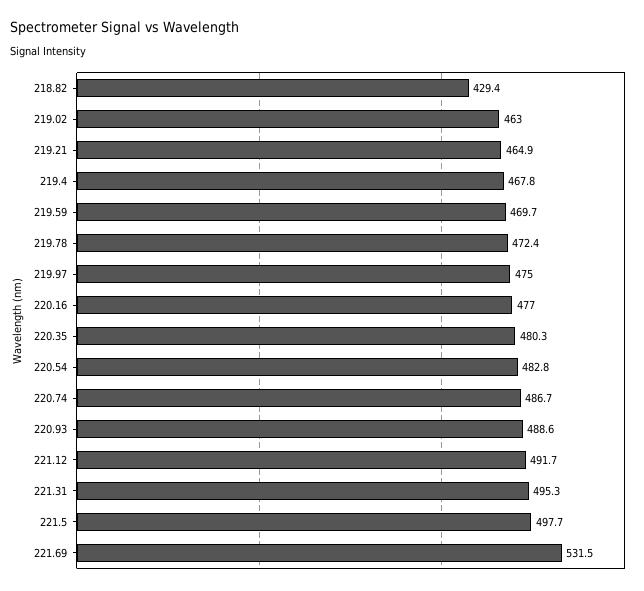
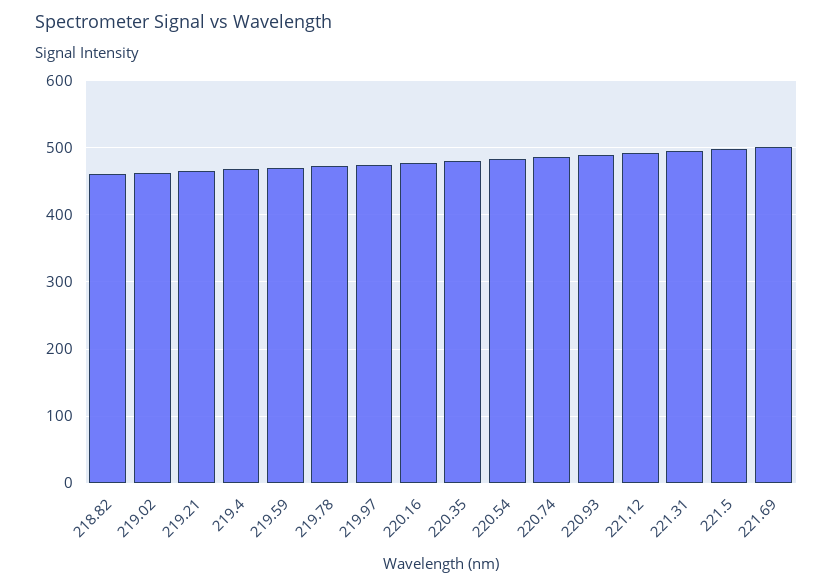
218.82: 429.4 -> 460
221.69: 531.5 -> 500

